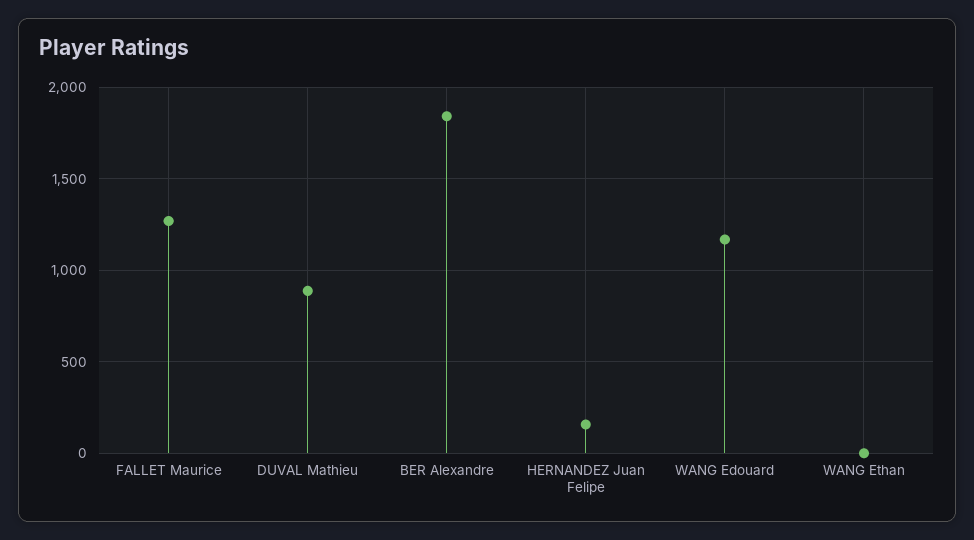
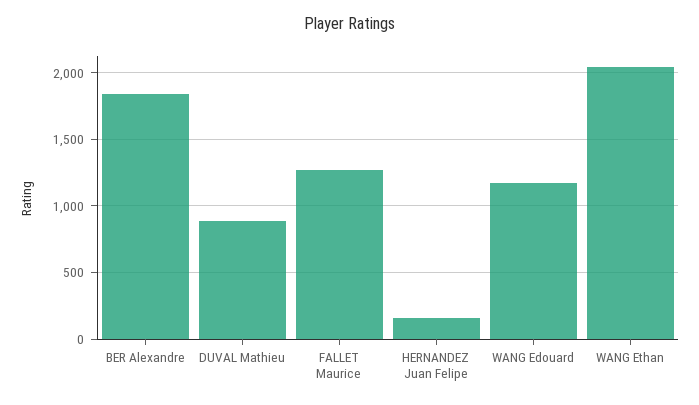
WANG Ethan: 0 -> 2050

